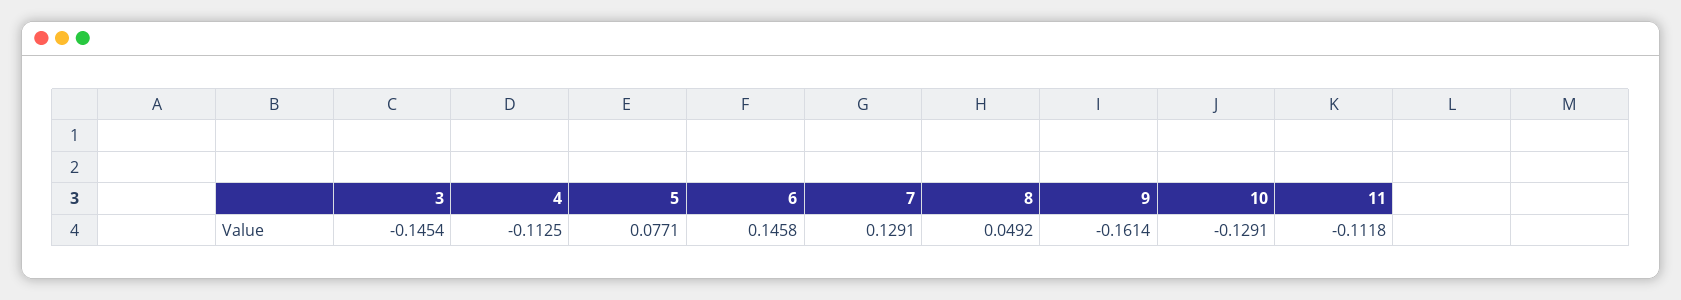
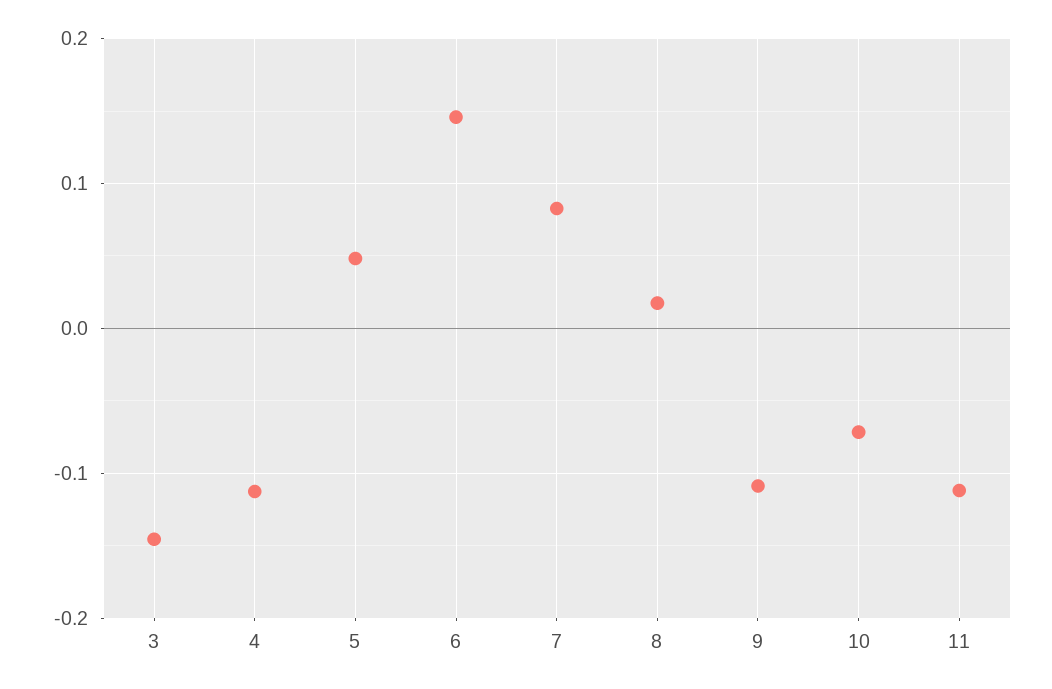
5: 0.0771 -> 0.05
7: 0.1291 -> 0.08
8: 0.0492 -> 0.02
9: -0.1614 -> -0.11
10: -0.1291 -> -0.07

